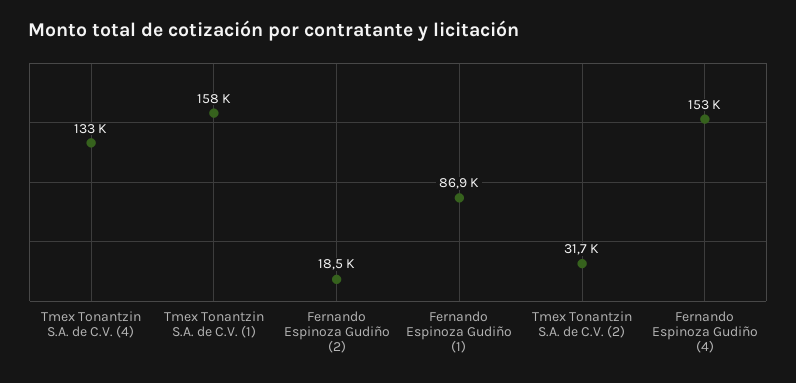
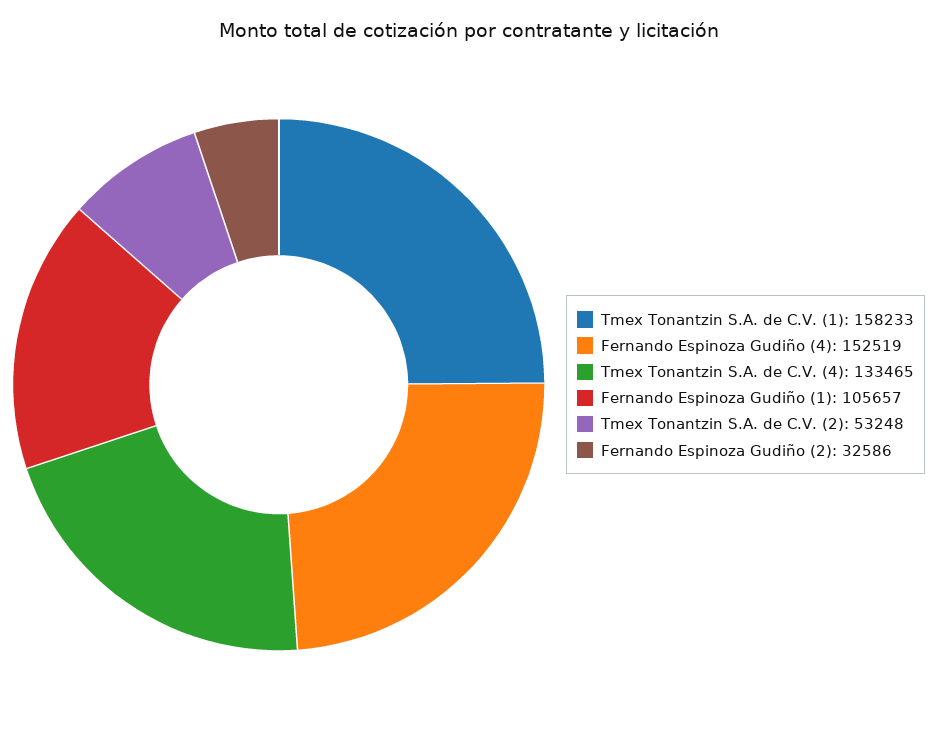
Fernando Espinoza Gudiño (2): 18500 -> 32586
Fernando Espinoza Gudiño (1): 86900 -> 105657
Tmex Tonantzin S.A. de C.V. (2): 31700 -> 53248

